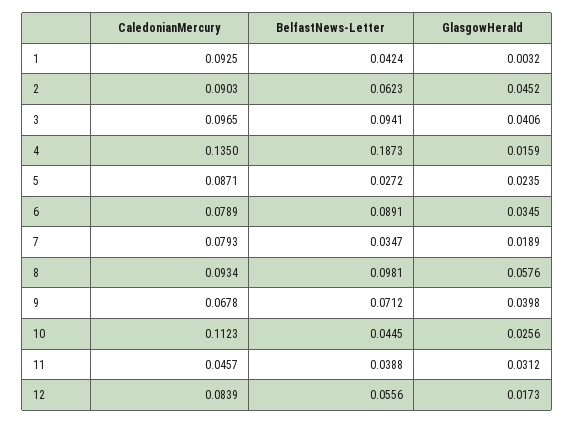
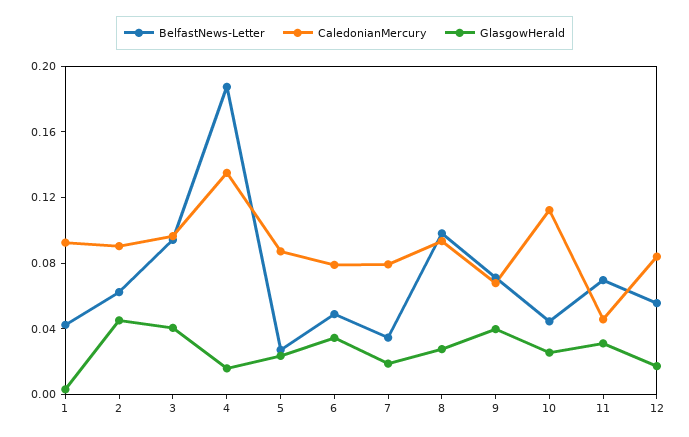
BelfastNews-Letter, 6: 0.0891 -> 0.05
GlasgowHerald, 8: 0.0576 -> 0.03
BelfastNews-Letter, 11: 0.0388 -> 0.07

